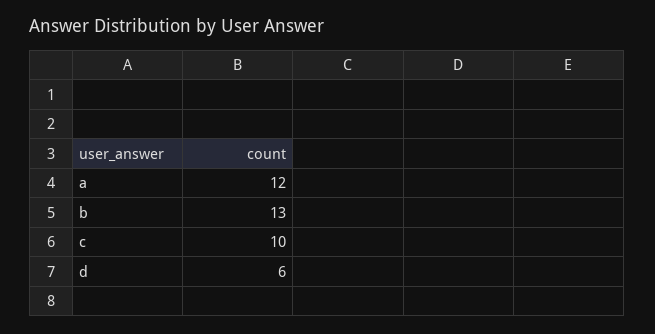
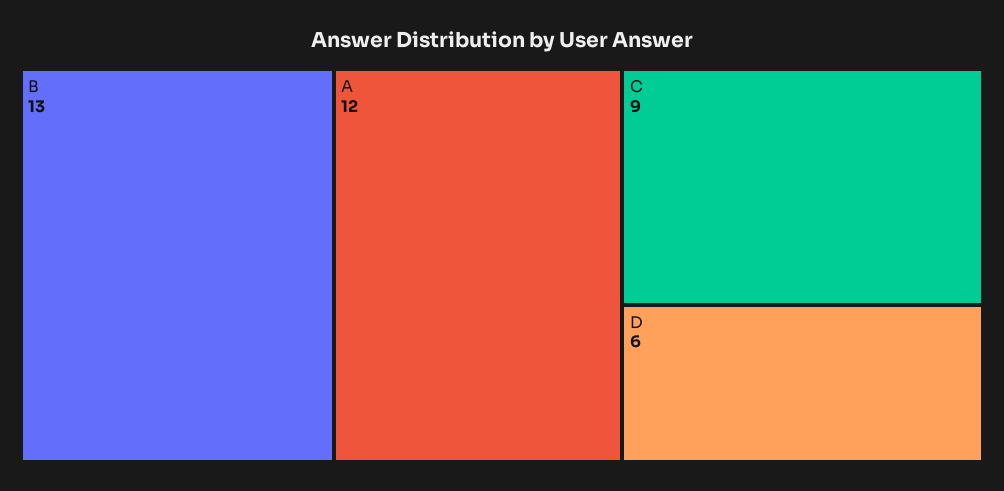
c: 10 -> 9

